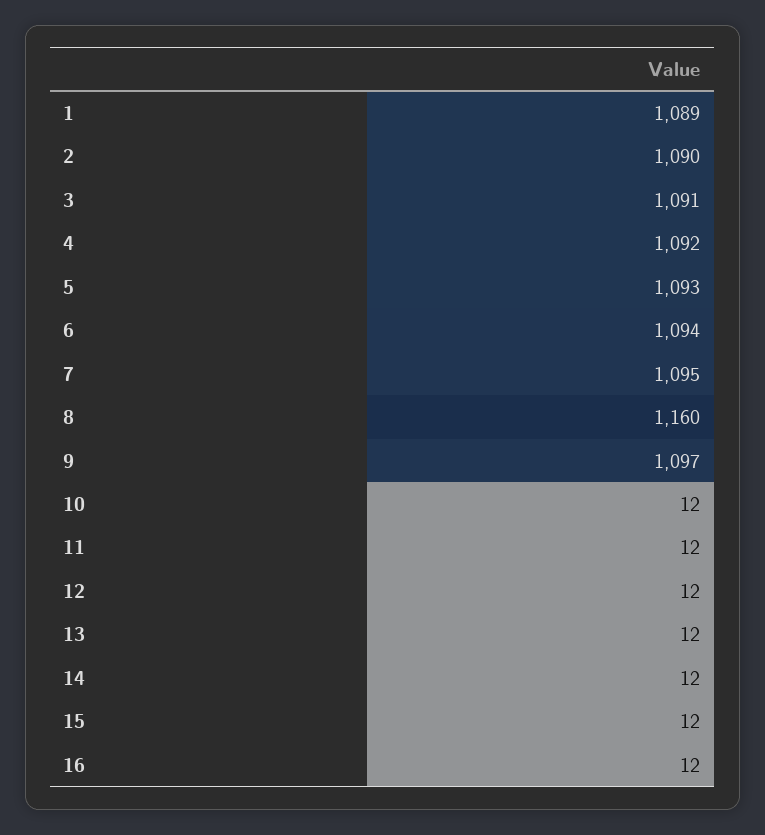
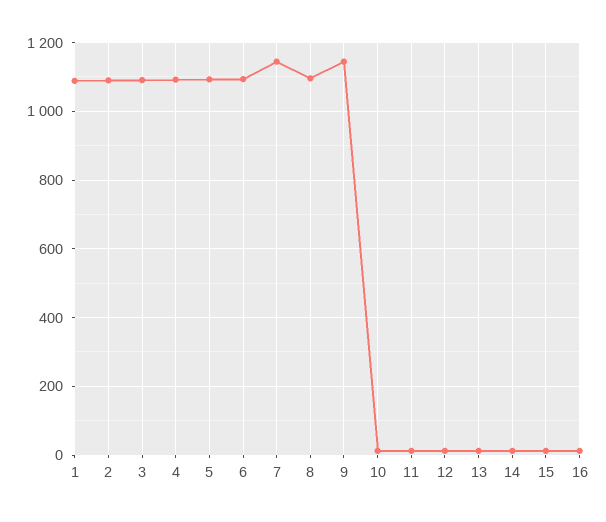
7: 1095 -> 1140
8: 1160 -> 1100
9: 1097 -> 1140

